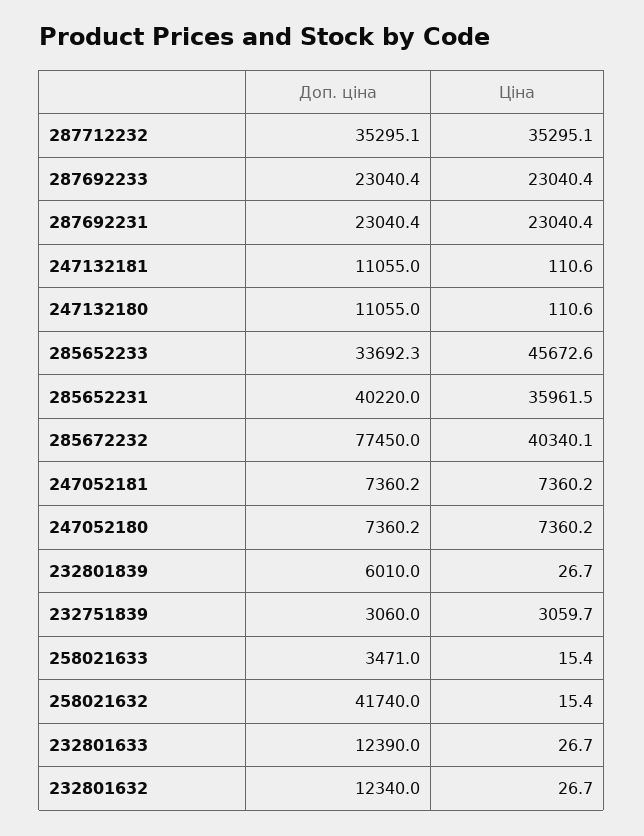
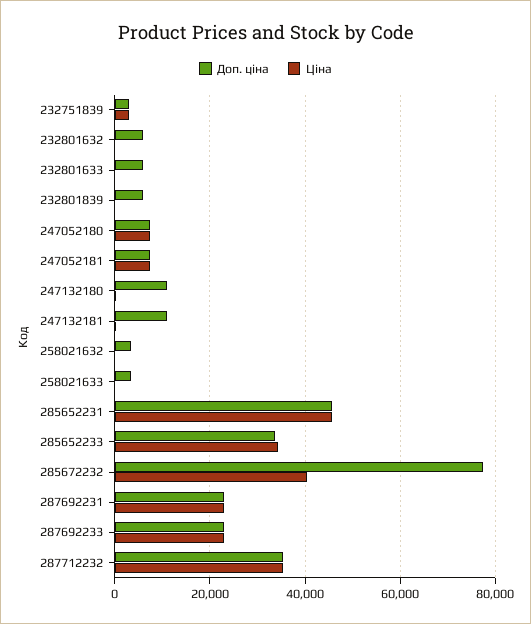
Ціна, 285652233: 45672.6 -> 34000
Доп. ціна, 285652231: 40220 -> 46000
Ціна, 285652231: 35961.5 -> 46000
Доп. ціна, 258021632: 41740 -> 4000
Доп. ціна, 232801633: 12390 -> 6000
Доп. ціна, 232801632: 12340 -> 6000

